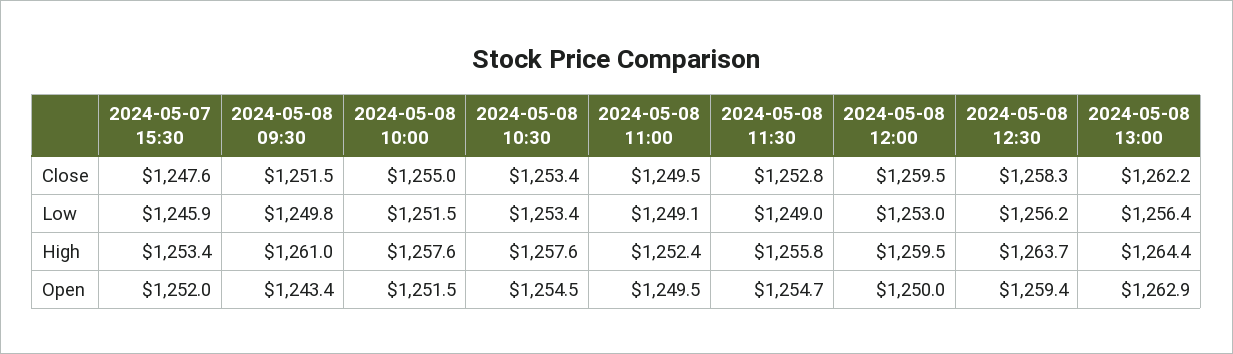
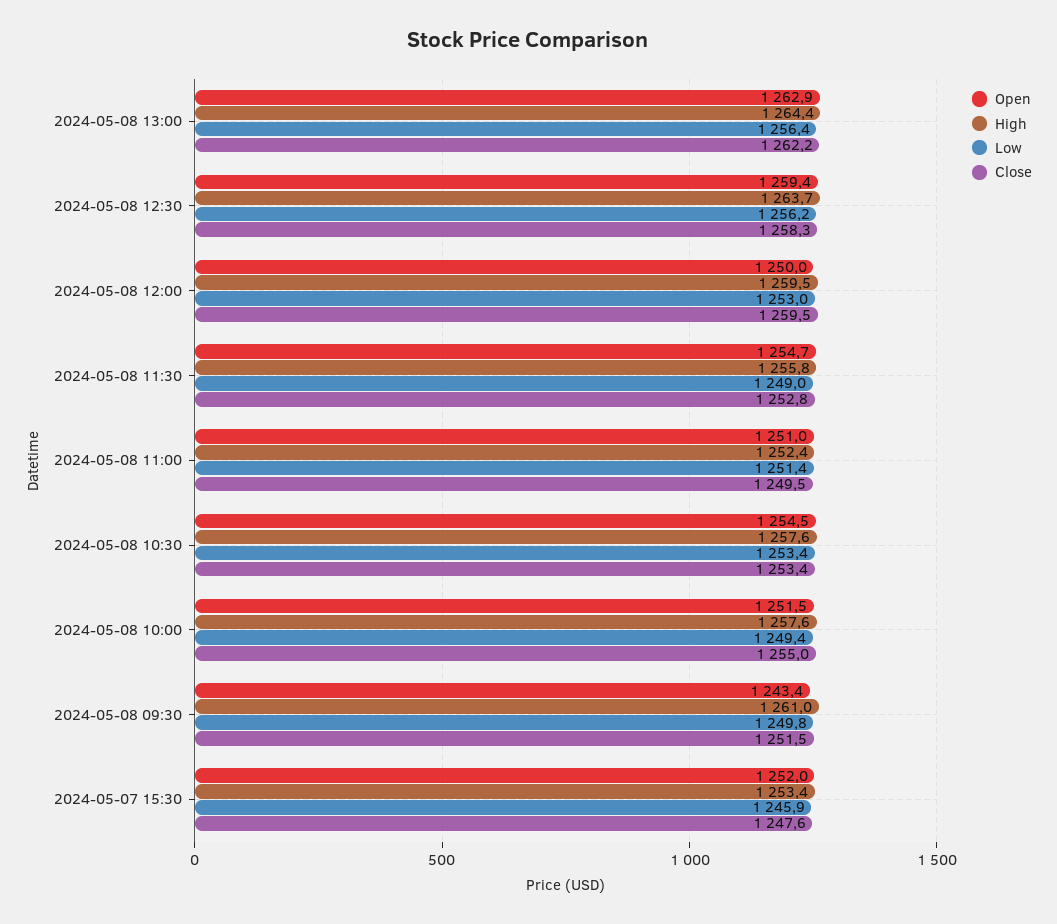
Low, 2024-05-08 10:00: 1251.5 -> 1249.4
Low, 2024-05-08 11:00: 1249.1 -> 1251.4
Open, 2024-05-08 11:00: 1249.5 -> 1251

